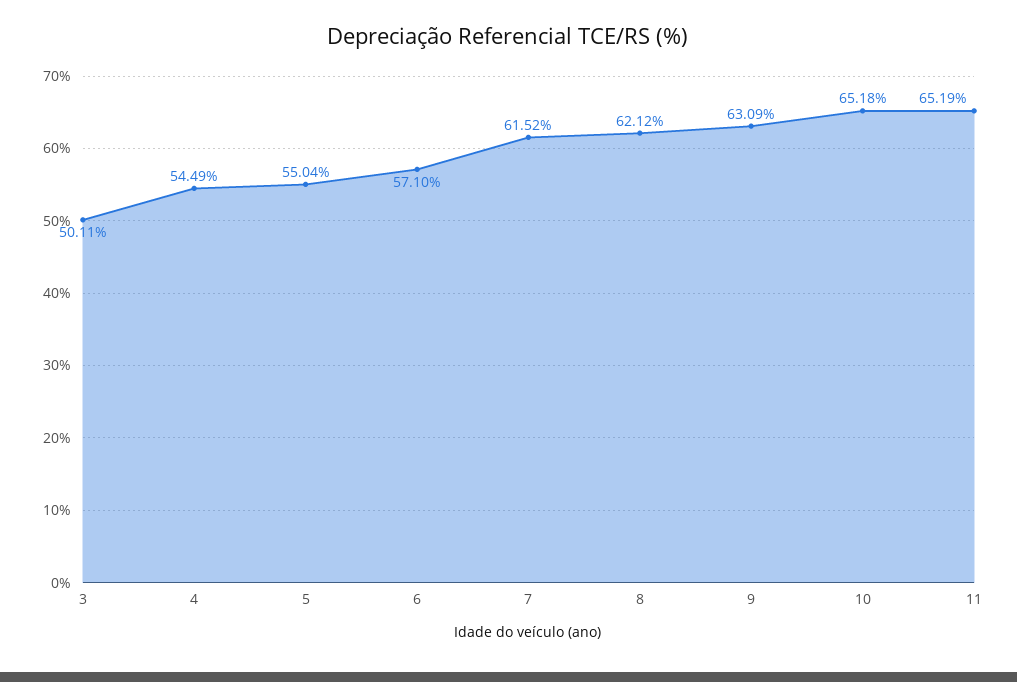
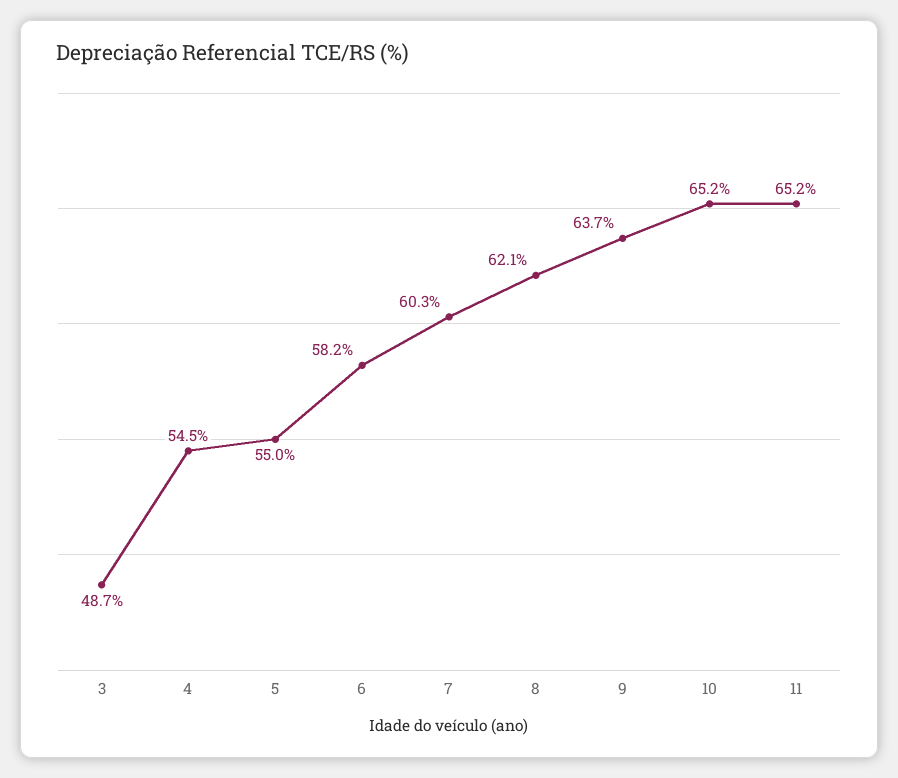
3: 50.11 -> 48.7
6: 57.1 -> 58.2
7: 61.52 -> 60.3
9: 63.09 -> 63.7

